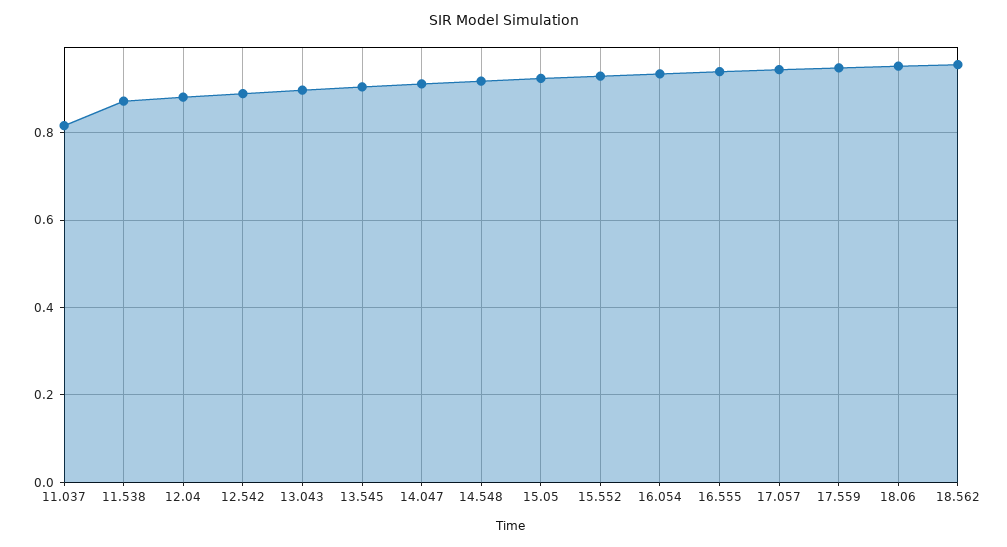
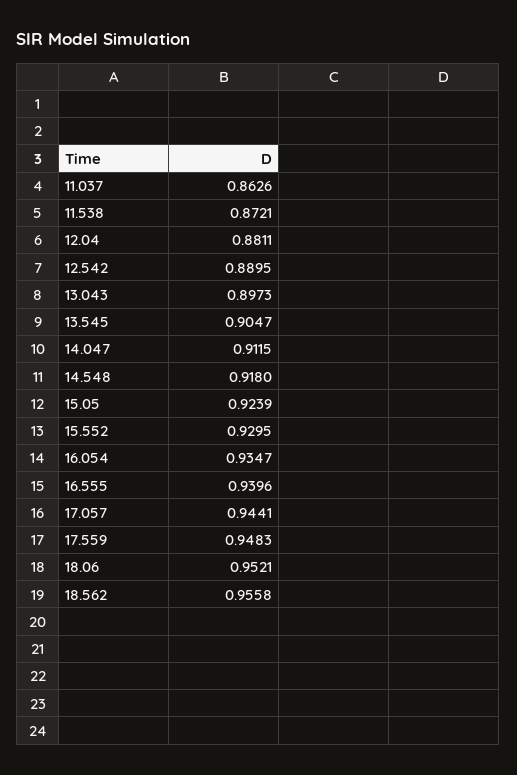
11.037: 0.82 -> 0.8626

